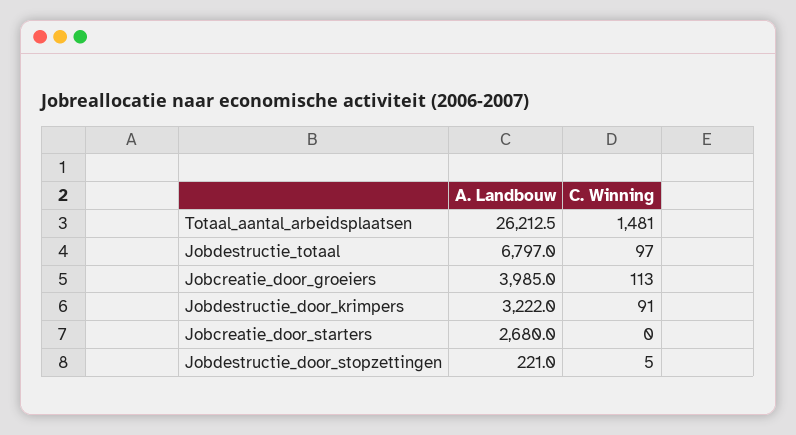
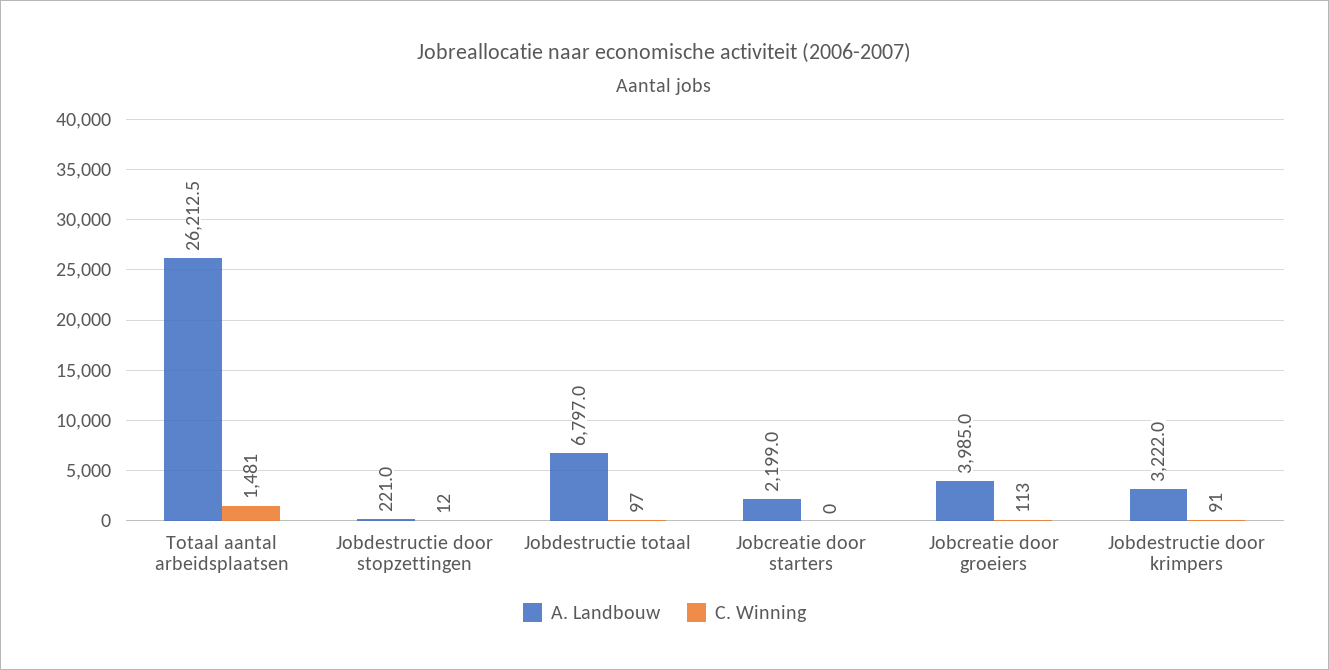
A. Landbouw, Jobcreatie_door_starters: 2680 -> 2199
C. Winning, Jobdestructie_door_stopzettingen: 5 -> 12

